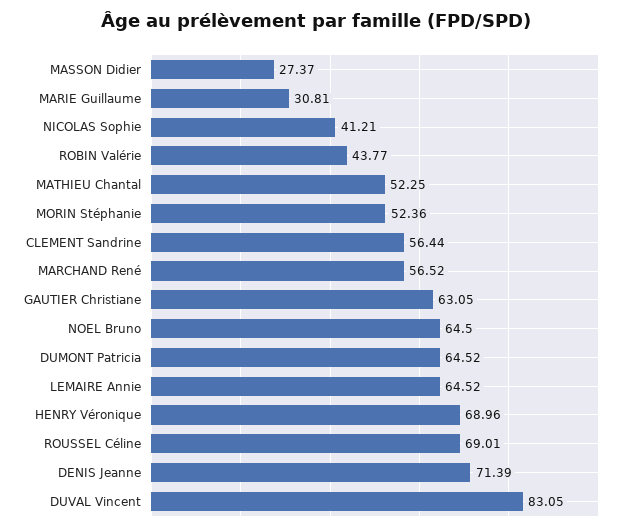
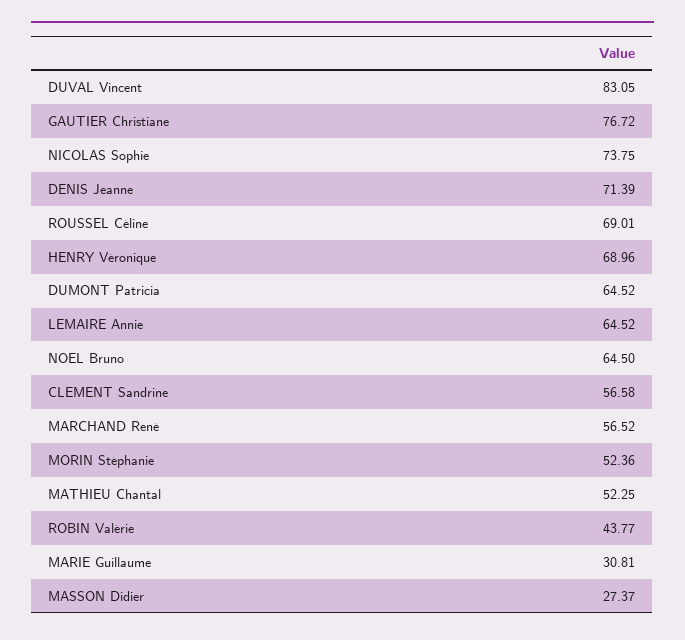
NICOLAS Sophie: 41.21 -> 73.75
CLEMENT Sandrine: 56.44 -> 56.58
GAUTIER Christiane: 63.05 -> 76.72

